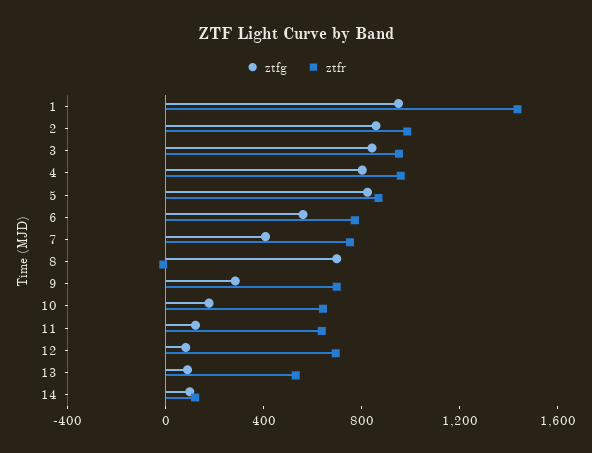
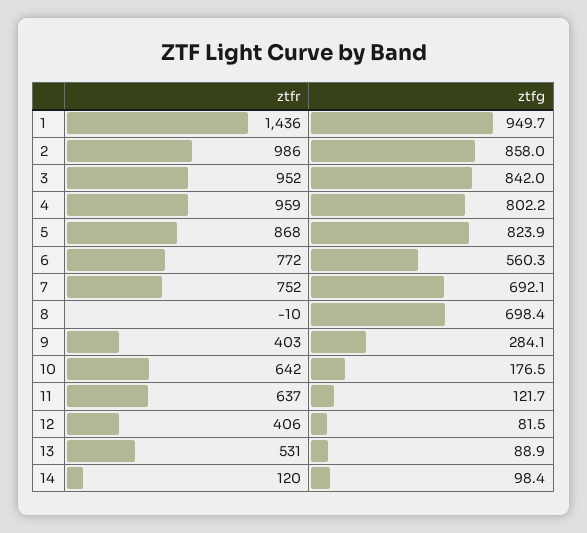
ztfg, 7: 400 -> 692.1
ztfr, 9: 700 -> 403
ztfr, 12: 700 -> 406

